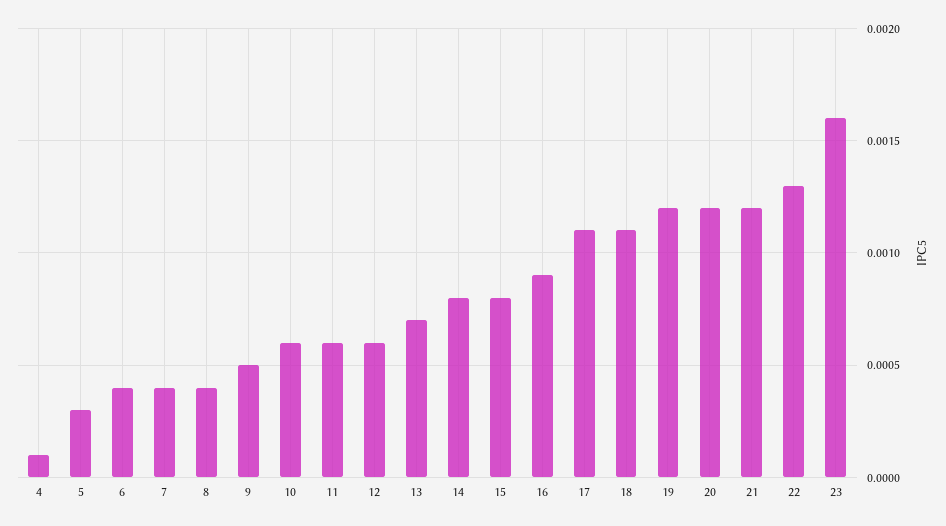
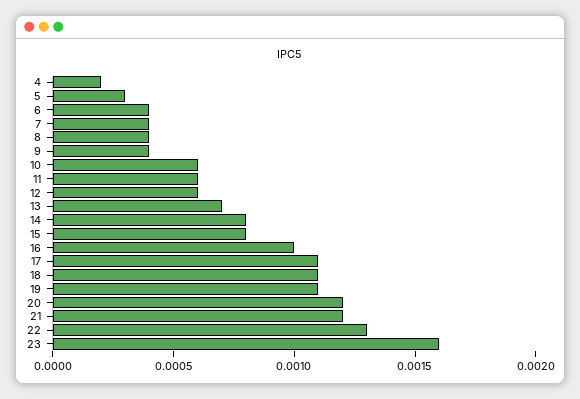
4: 0.0001 -> 0.0002
9: 0.0005 -> 0.0004
16: 0.0009 -> 0.001
19: 0.0012 -> 0.0011

